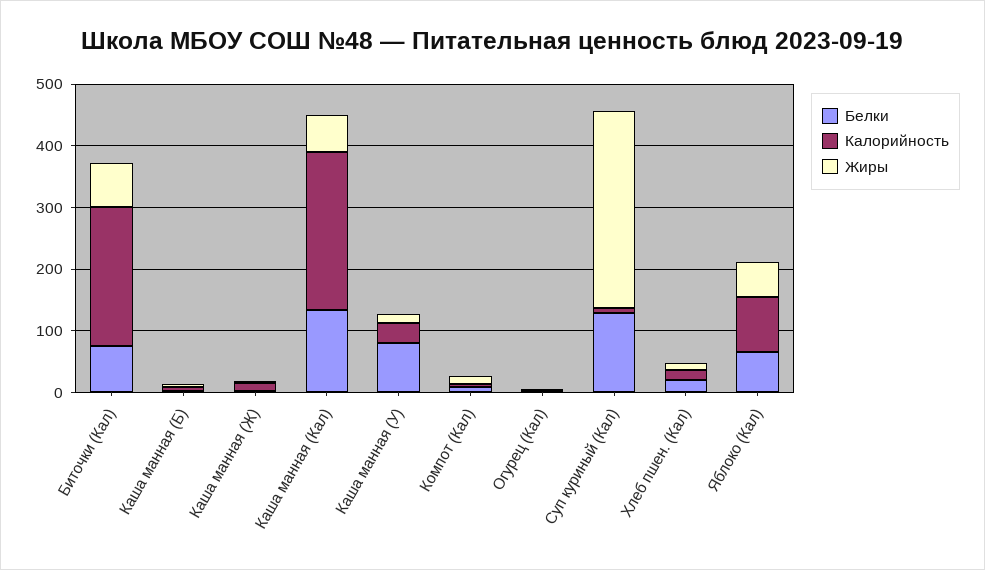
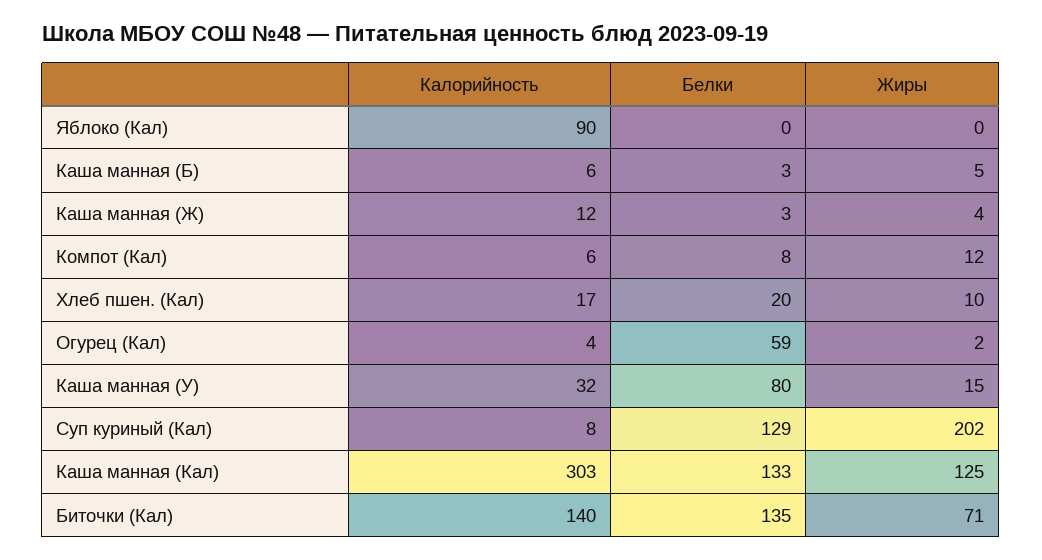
Белки, Биточки (Кал): 80 -> 135
Калорийность, Биточки (Кал): 220 -> 140
Калорийность, Каша манная (Кал): 260 -> 303
Жиры, Каша манная (Кал): 60 -> 125
Белки, Огурец (Кал): 0 -> 59
Жиры, Суп куриный (Кал): 320 -> 202
Белки, Яблоко (Кал): 60 -> 0
Жиры, Яблоко (Кал): 60 -> 0

